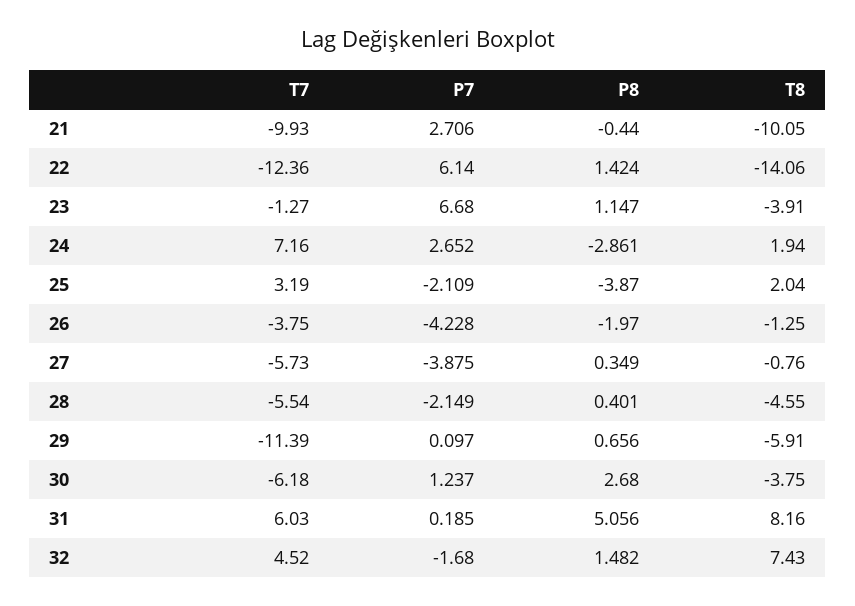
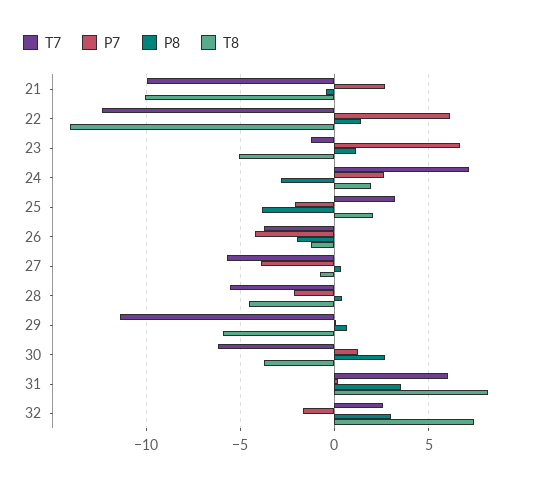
T8, 23: -3.91 -> -5
P8, 31: 5.056 -> 3.5
T7, 32: 4.52 -> 2.5
P8, 32: 1.482 -> 3

